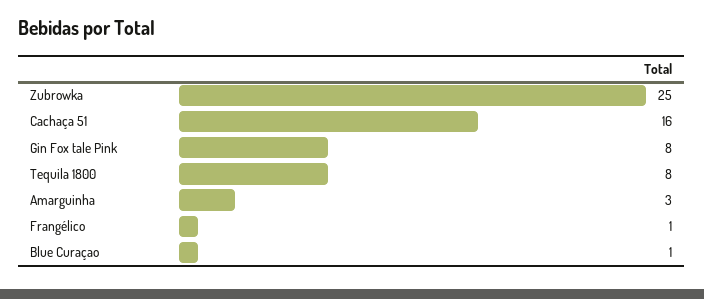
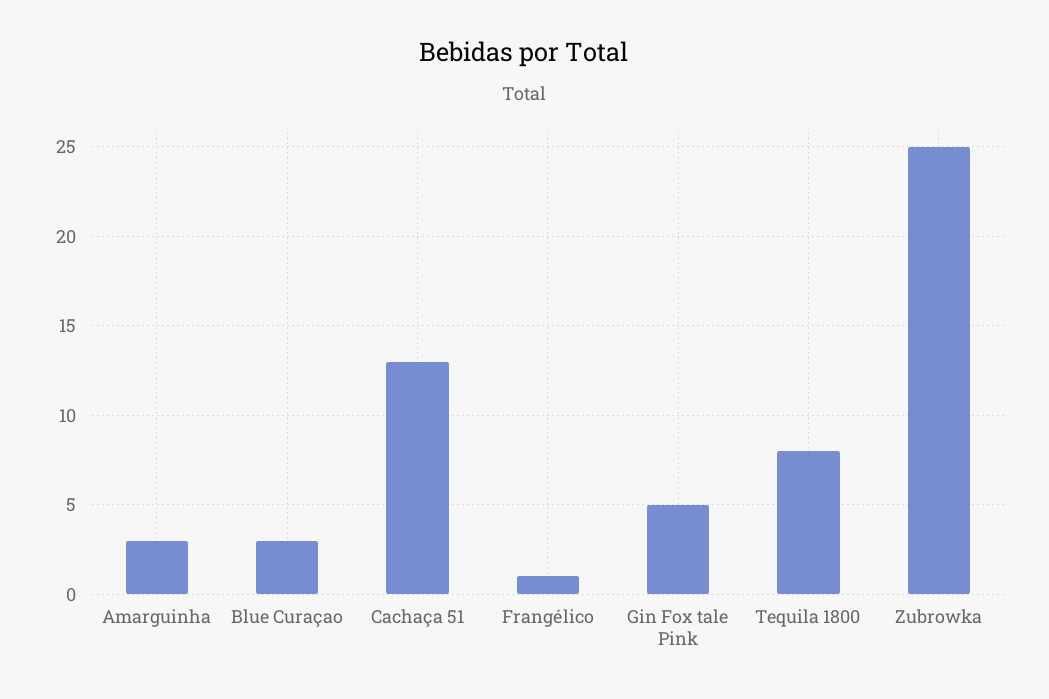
Cachaça 51: 16 -> 13
Gin Fox tale Pink: 8 -> 5
Blue Curaçao: 1 -> 3

